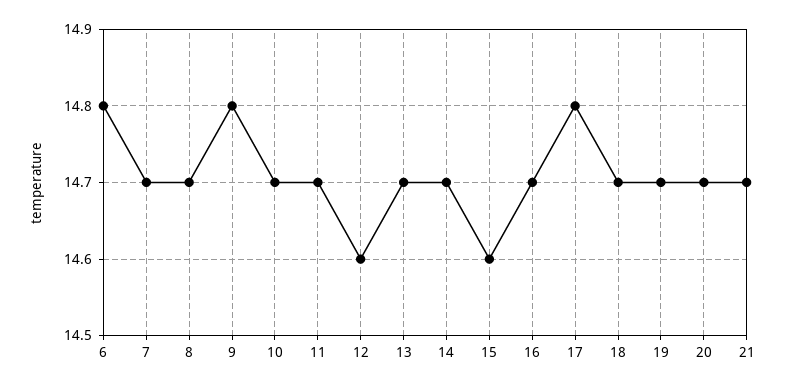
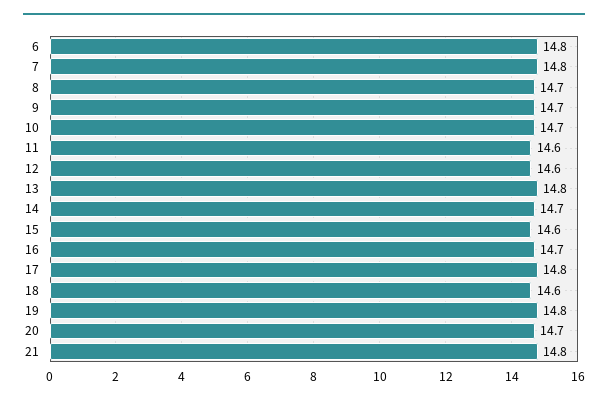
7: 14.7 -> 14.8
9: 14.8 -> 14.7
11: 14.7 -> 14.6
13: 14.7 -> 14.8
18: 14.7 -> 14.6
19: 14.7 -> 14.8
21: 14.7 -> 14.8

